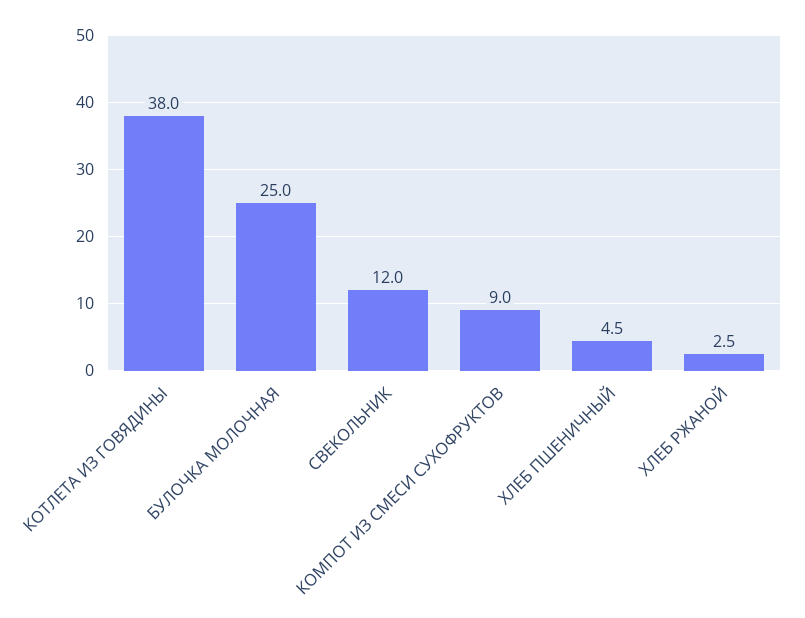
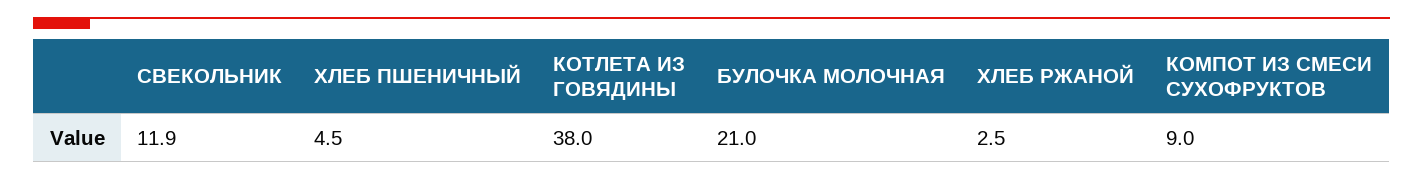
БУЛОЧКА МОЛОЧНАЯ: 25 -> 21
СВЕКОЛЬНИК: 12 -> 11.9

